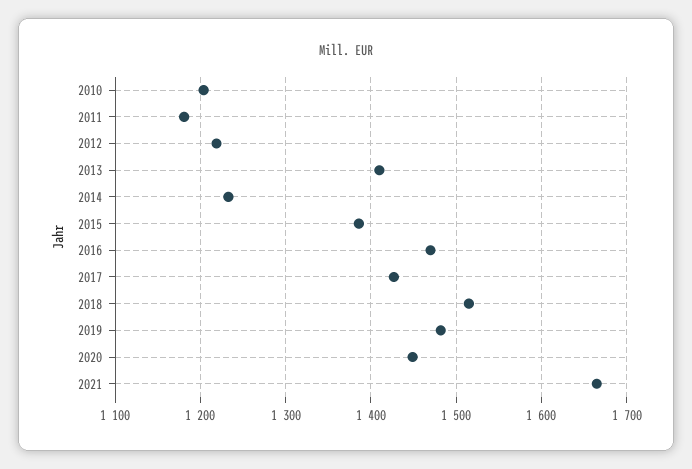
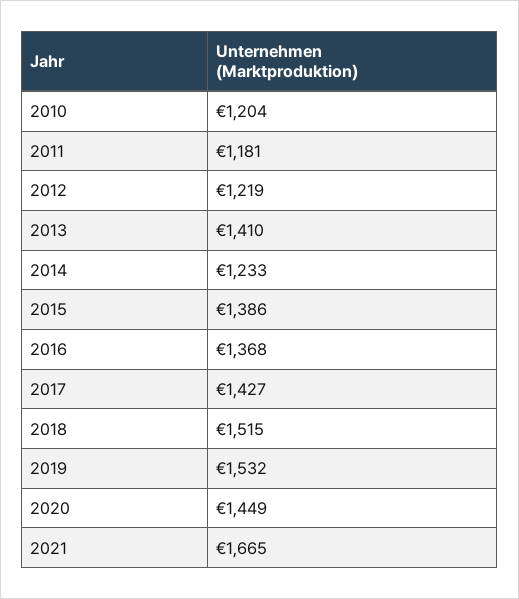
2016: 1470 -> 1368
2019: 1480 -> 1532

